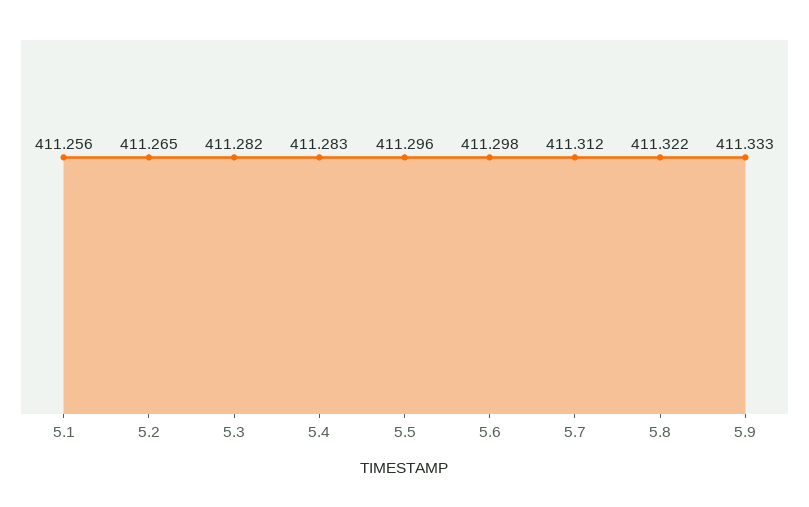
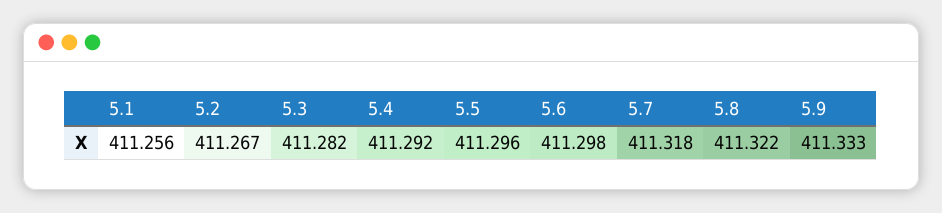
5.2: 411.265 -> 411.267
5.4: 411.283 -> 411.292
5.7: 411.312 -> 411.318

